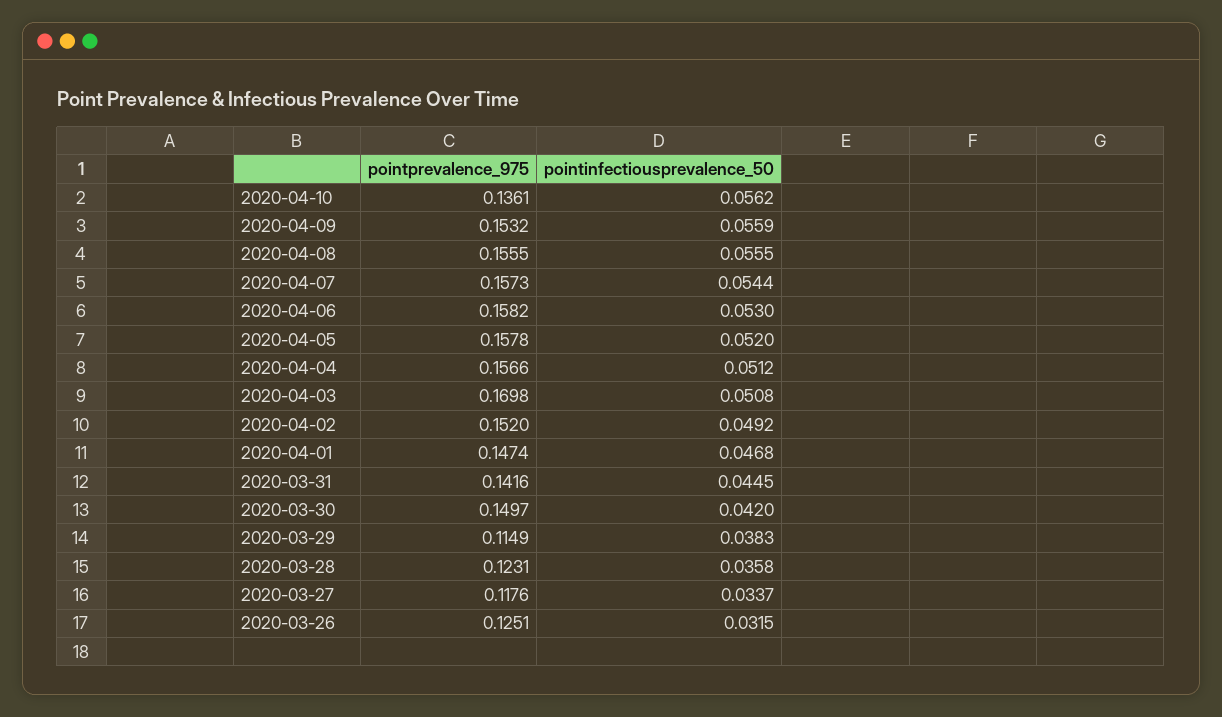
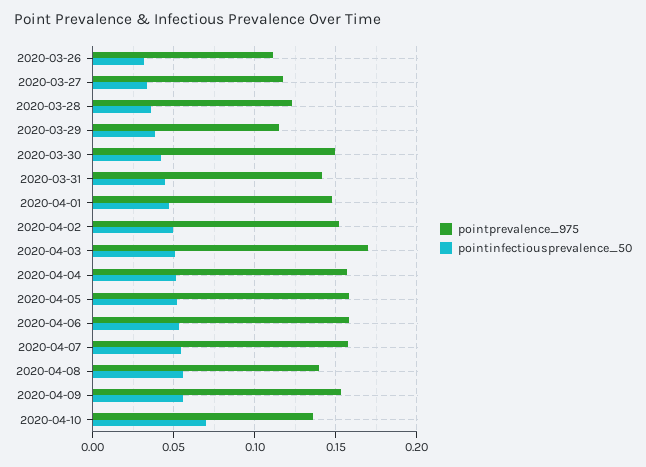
pointinfectiousprevalence_50, 2020-04-10: 0.0562 -> 0.07
pointprevalence_975, 2020-04-08: 0.1555 -> 0.14
pointprevalence_975, 2020-03-26: 0.1251 -> 0.11

